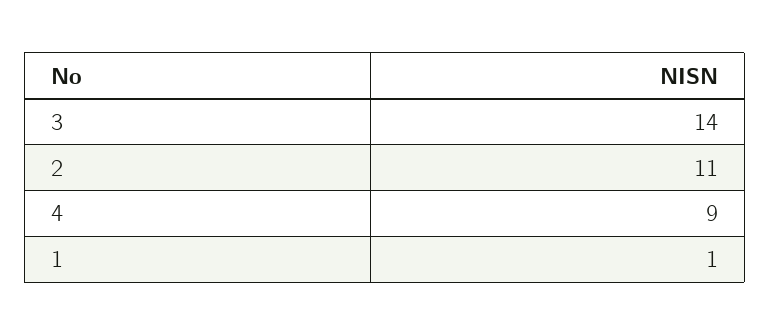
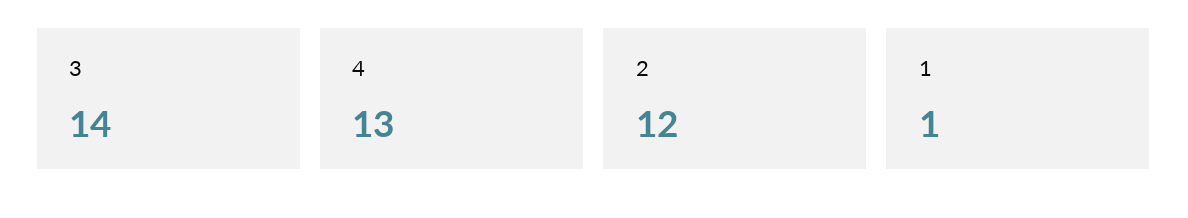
2: 11 -> 12
4: 9 -> 13

